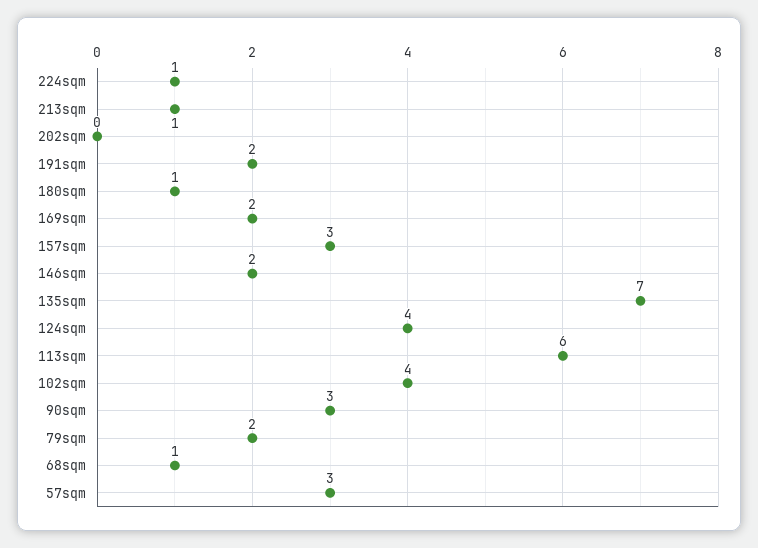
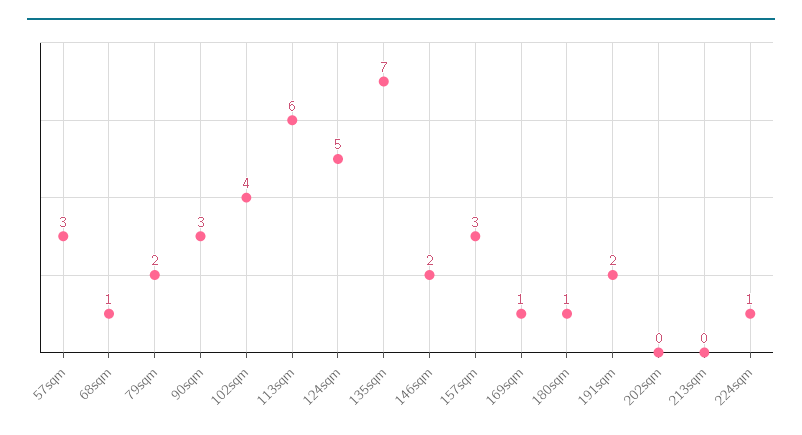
213sqm: 1 -> 0
169sqm: 2 -> 1
124sqm: 4 -> 5

